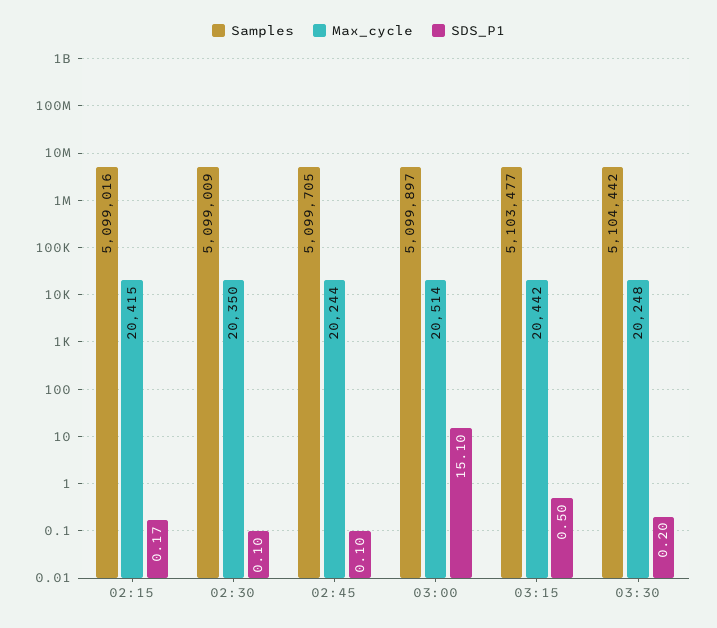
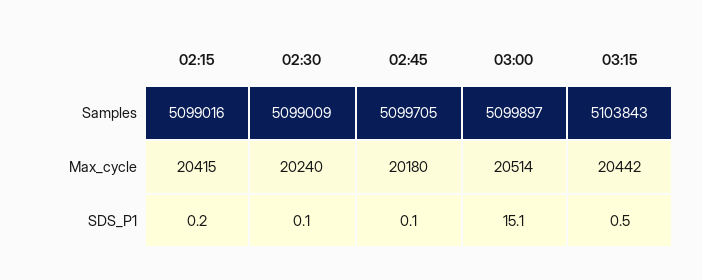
Max_cycle, 02:30: 20350 -> 20240
Max_cycle, 02:45: 20244 -> 20180
Samples, 03:15: 5103477 -> 5103843
Samples, 03:30: 5104442 -> none
Max_cycle, 03:30: 20248 -> none
SDS_P1, 03:30: 0.2 -> none

